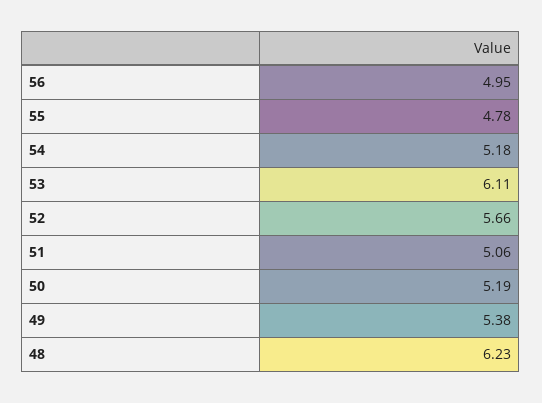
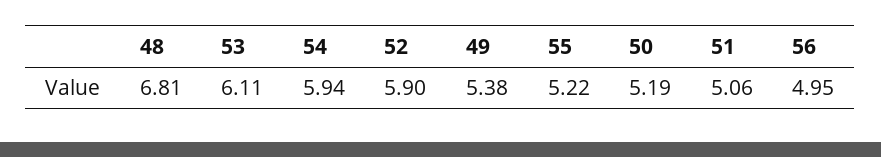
55: 4.78 -> 5.22
54: 5.18 -> 5.94
52: 5.66 -> 5.9
48: 6.23 -> 6.81

